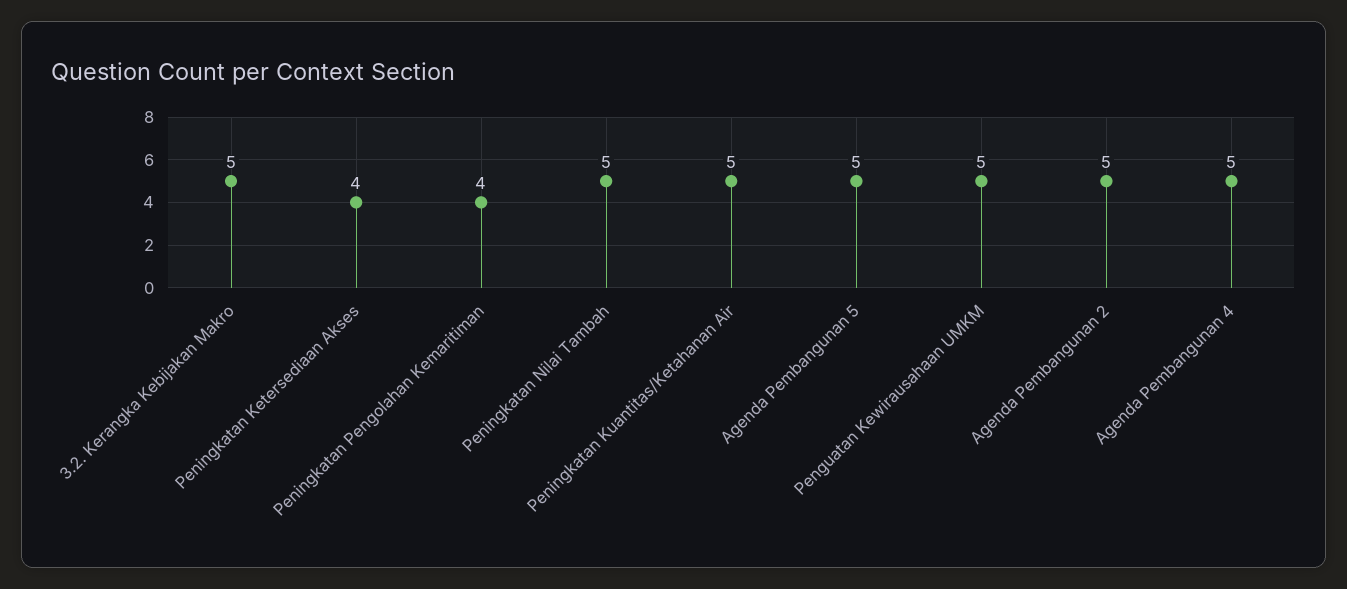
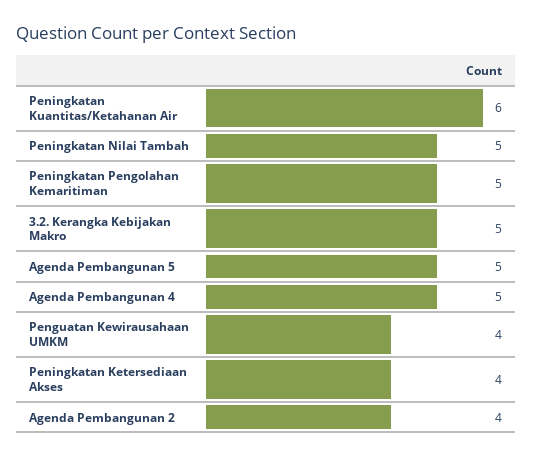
Peningkatan Pengolahan Kemaritiman: 4 -> 5
Peningkatan Kuantitas/Ketahanan Air: 5 -> 6
Penguatan Kewirausahaan UMKM: 5 -> 4
Agenda Pembangunan 2: 5 -> 4

